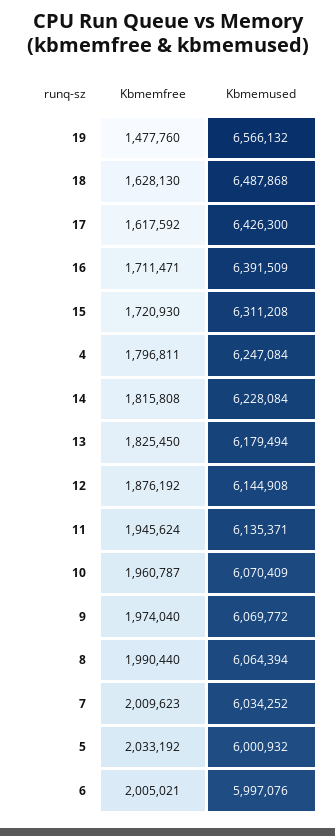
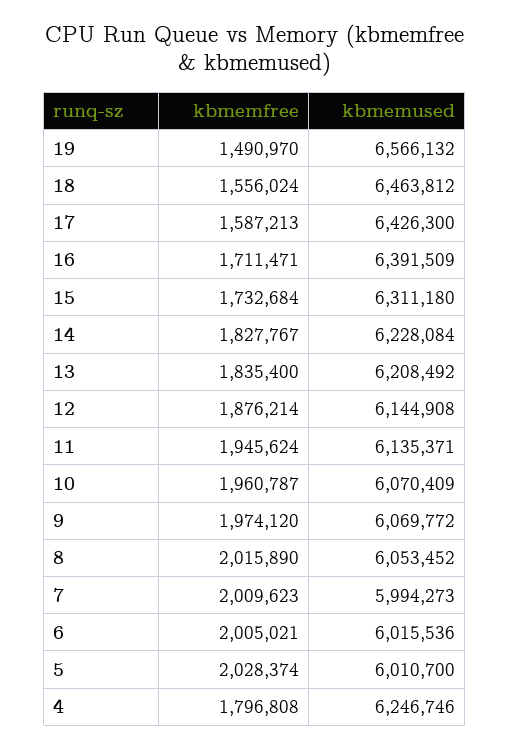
Kbmemfree, 19: 1477760 -> 1490970
Kbmemfree, 18: 1628130 -> 1556024
Kbmemused, 18: 6487868 -> 6463812
Kbmemfree, 17: 1617592 -> 1587213
Kbmemfree, 15: 1720930 -> 1732684
Kbmemused, 15: 6311208 -> 6311180
Kbmemfree, 4: 1796811 -> 1796808
Kbmemused, 4: 6247084 -> 6246746
Kbmemfree, 14: 1815808 -> 1827767
Kbmemfree, 13: 1825450 -> 1835400
Kbmemused, 13: 6179494 -> 6208492
Kbmemfree, 12: 1876192 -> 1876214
Kbmemfree, 9: 1974040 -> 1974120
Kbmemfree, 8: 1990440 -> 2015890
Kbmemused, 8: 6064394 -> 6053452
Kbmemused, 7: 6034252 -> 5994273
Kbmemfree, 5: 2033192 -> 2028374
Kbmemused, 5: 6000932 -> 6010700
Kbmemused, 6: 5997076 -> 6015536

